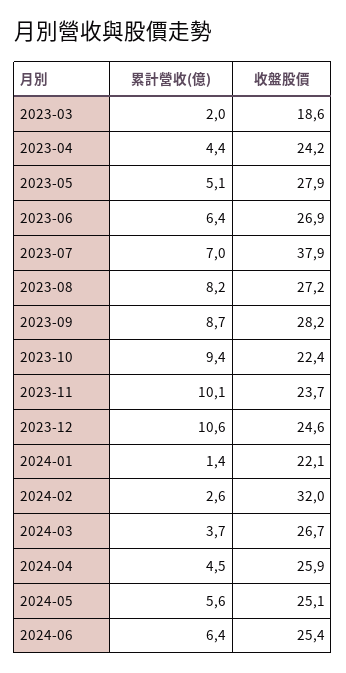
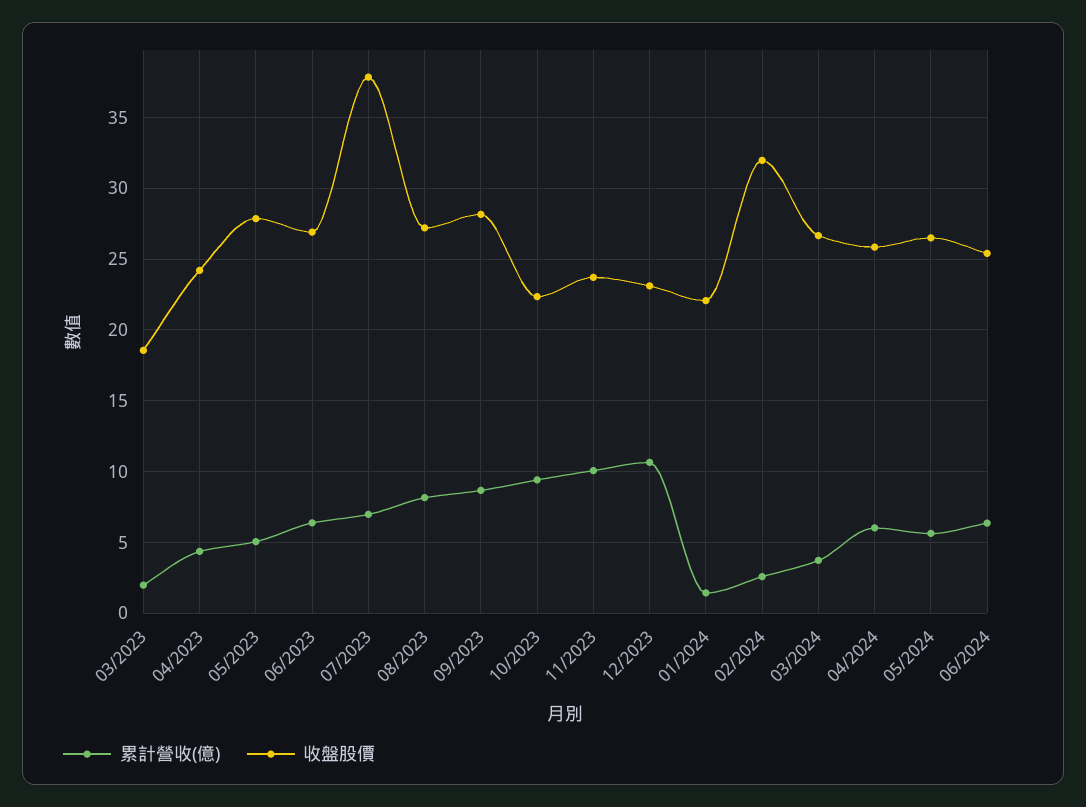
收盤股價, 2023-12: 24.6 -> 23
累計營收(億), 2024-04: 4.5 -> 6
收盤股價, 2024-05: 25.1 -> 26.5

